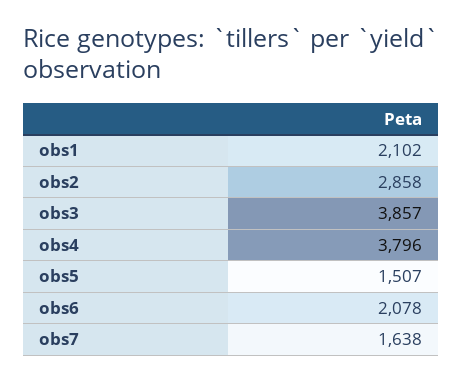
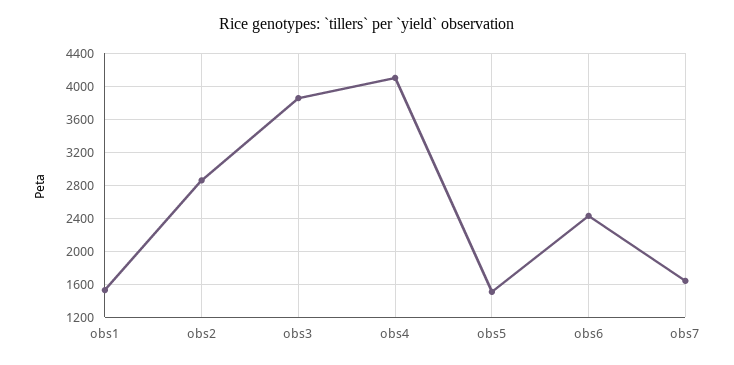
obs1: 2102 -> 1500
obs4: 3796 -> 4100
obs6: 2078 -> 2400

